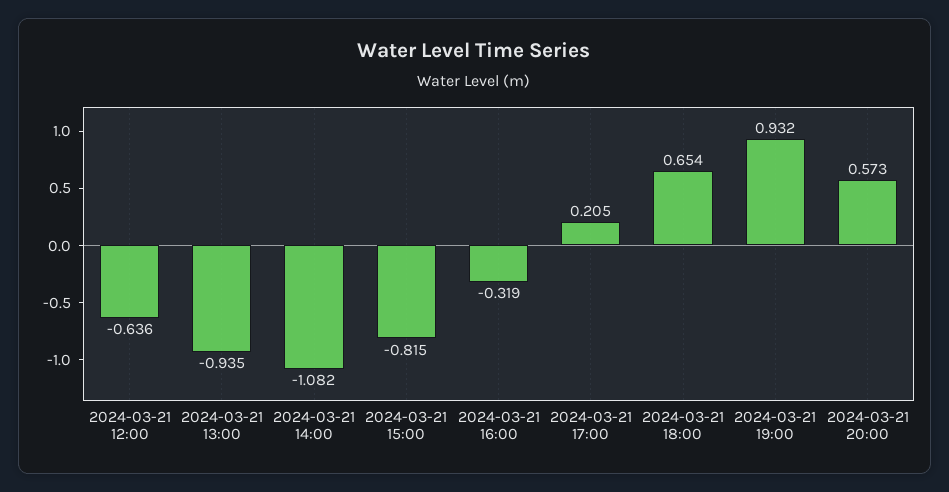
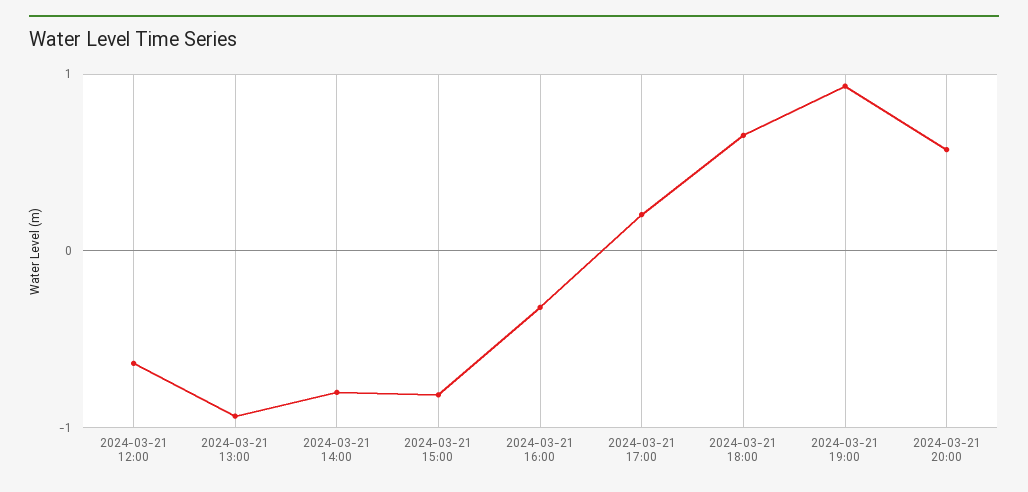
2024-03-21 14:00: -1.082 -> -0.8

